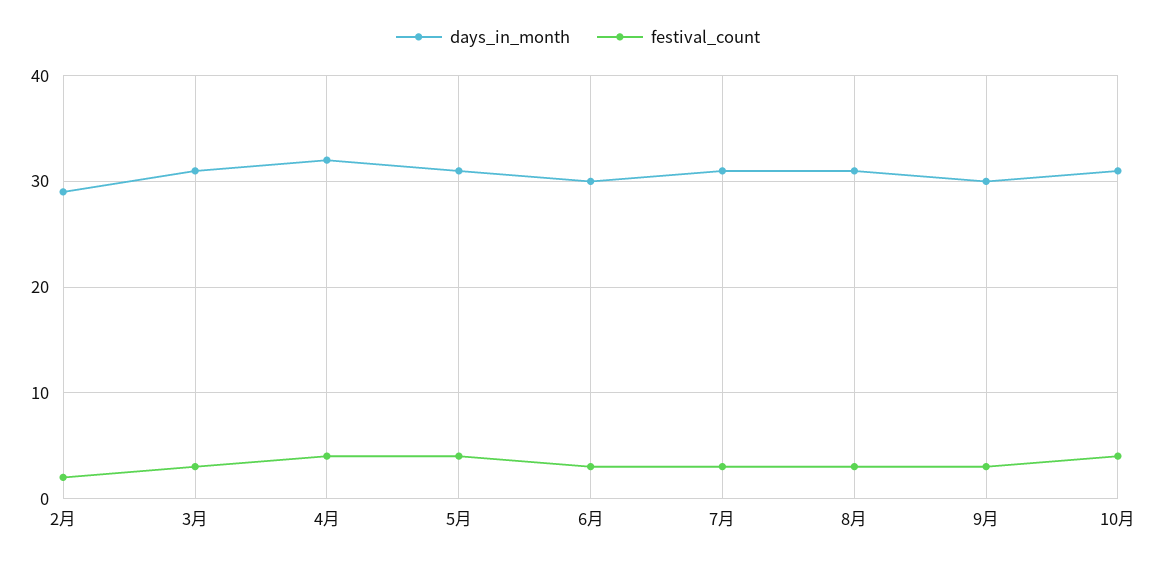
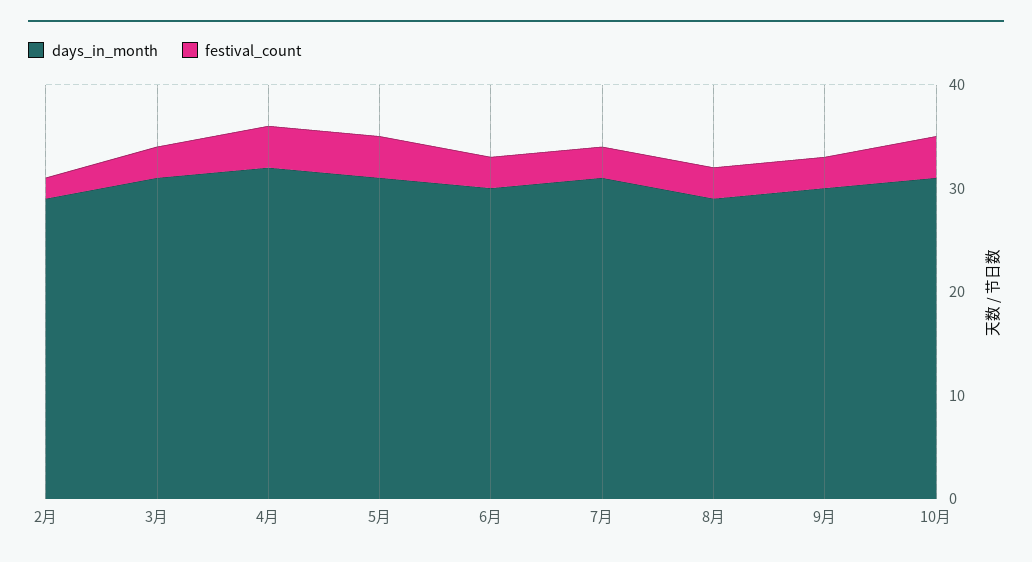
days_in_month, 8月: 31 -> 29

